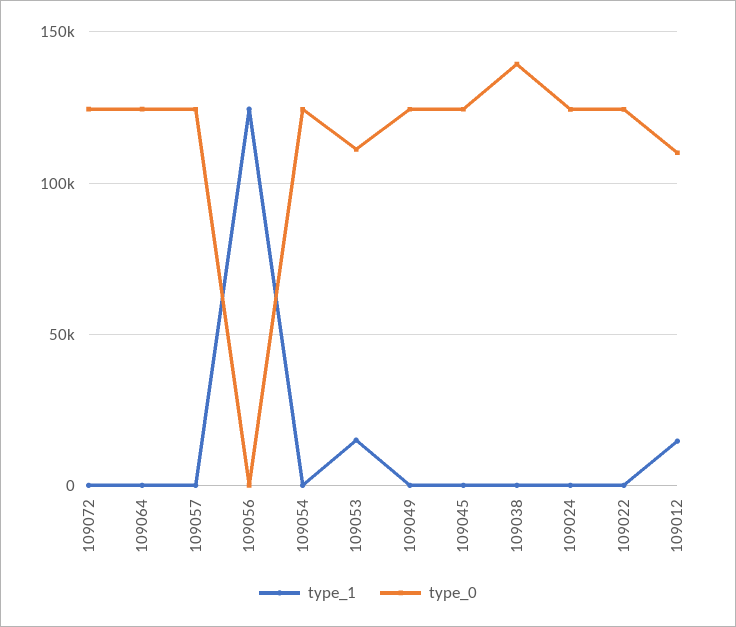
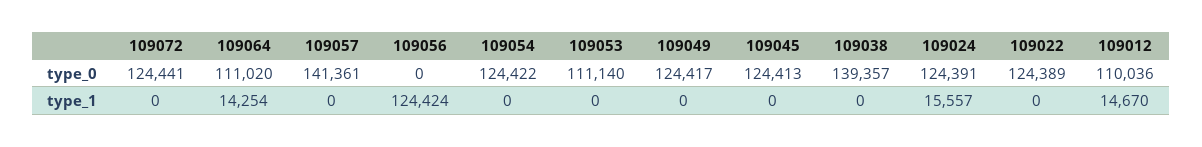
type_1, 109064: 0 -> 14254
type_0, 109064: 125000 -> 111020
type_0, 109057: 125000 -> 141361
type_1, 109053: 15000 -> 0
type_1, 109024: 0 -> 15557

